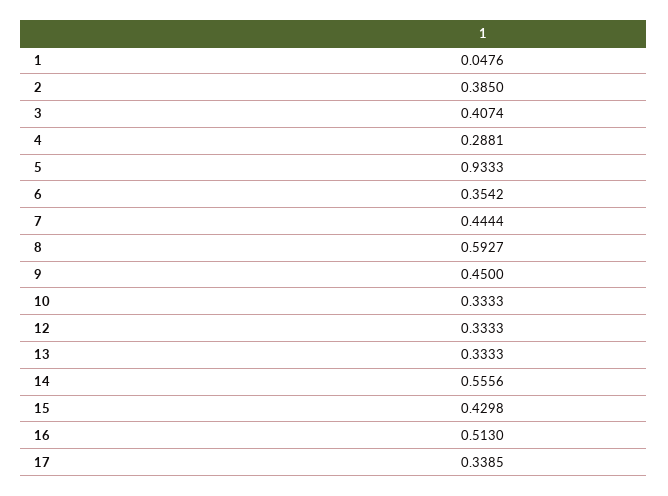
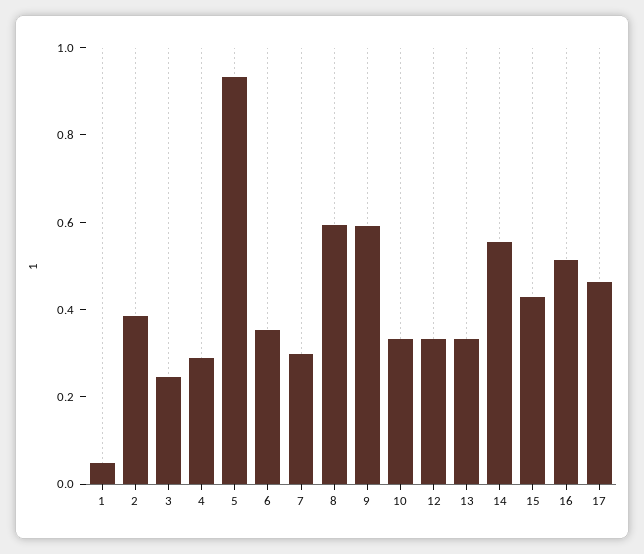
3: 0.4074 -> 0.25
7: 0.4444 -> 0.3
9: 0.45 -> 0.6
17: 0.3385 -> 0.45

